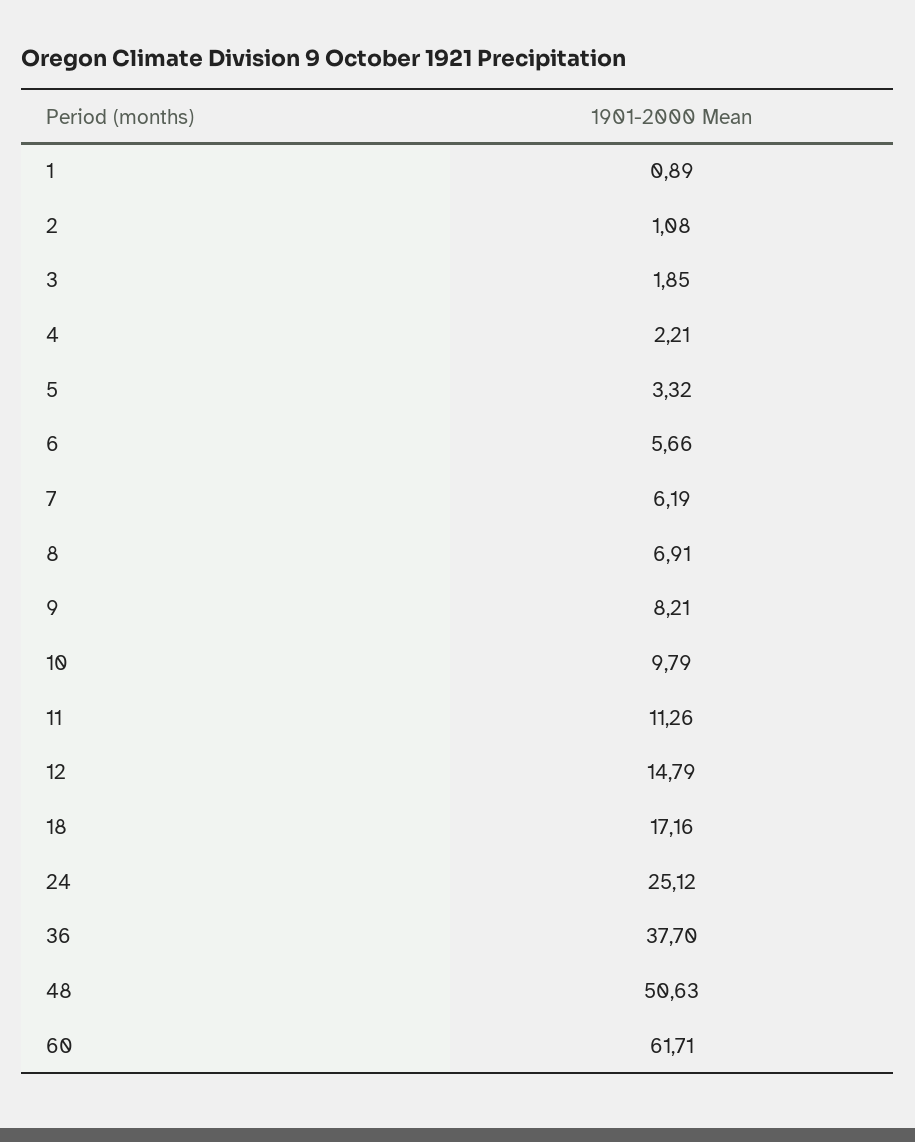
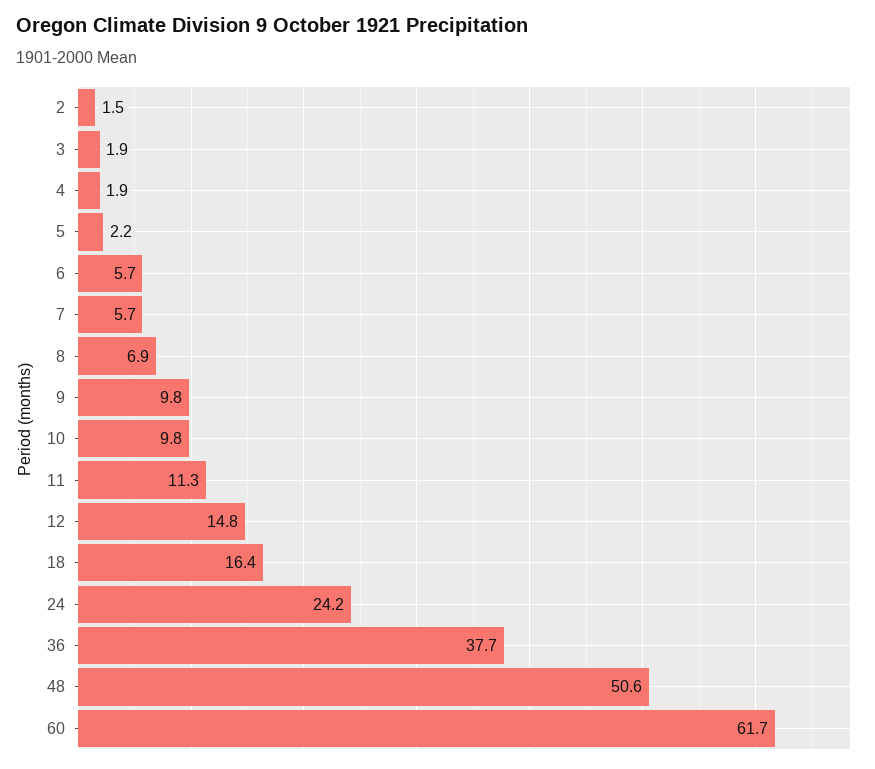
1: 0.89 -> none
2: 1.08 -> 1.5
4: 2.21 -> 1.9
5: 3.32 -> 2.2
7: 6.19 -> 5.7
9: 8.21 -> 9.8
18: 17.16 -> 16.4
24: 25.12 -> 24.2

